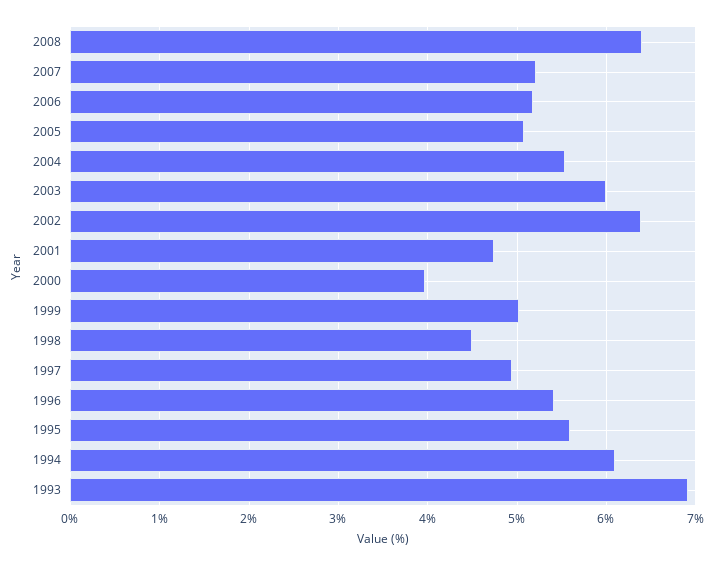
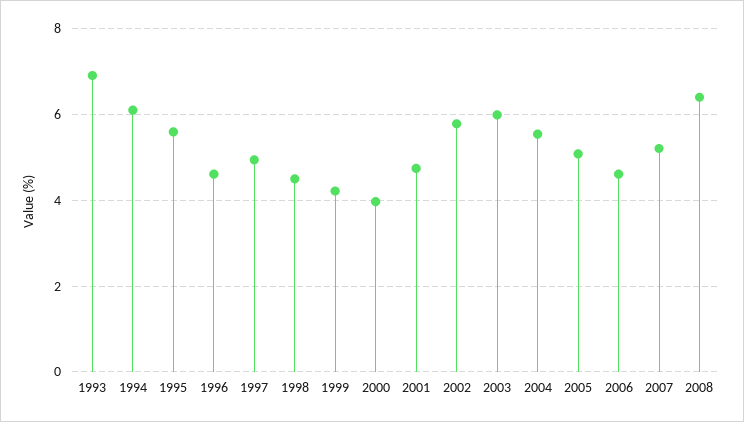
2006: 5.2 -> 4.6
2002: 6.4 -> 5.8
1999: 5 -> 4.2
1996: 5.4 -> 4.6

